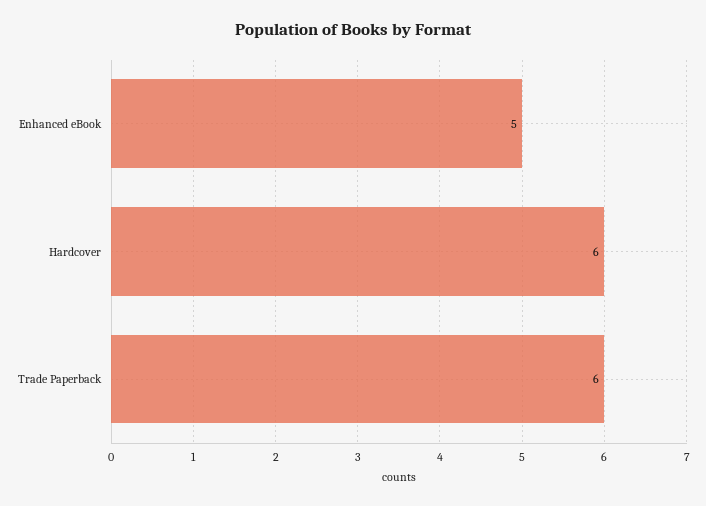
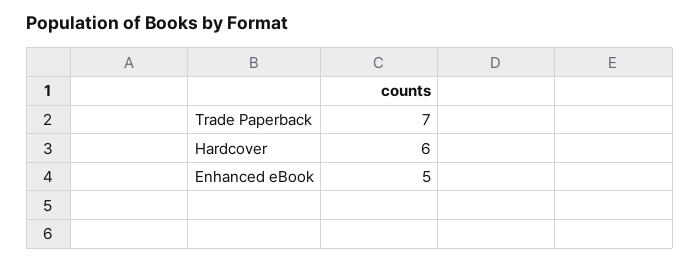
Trade Paperback: 6 -> 7

